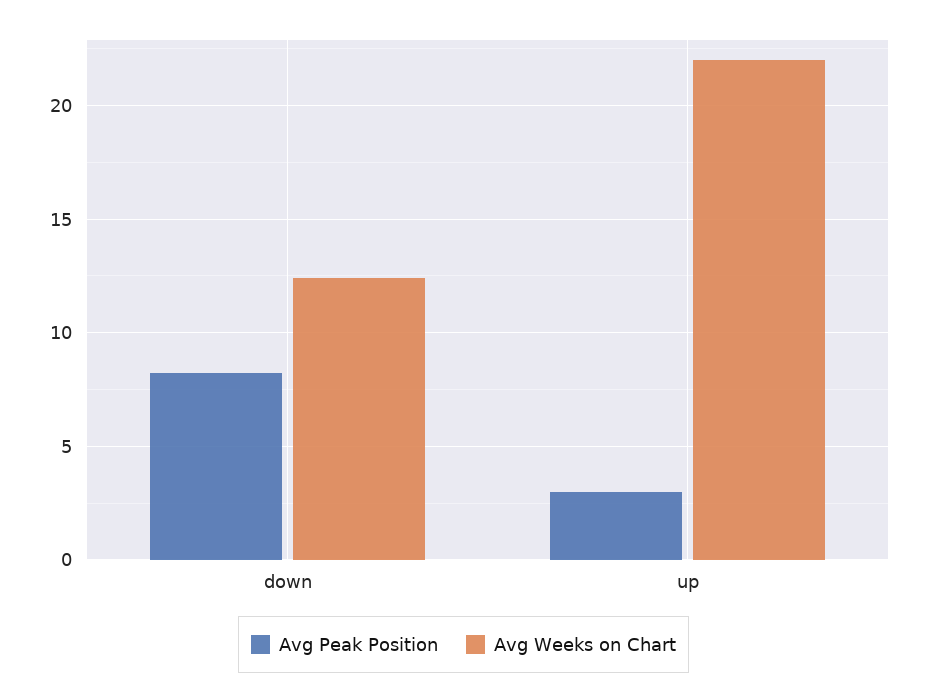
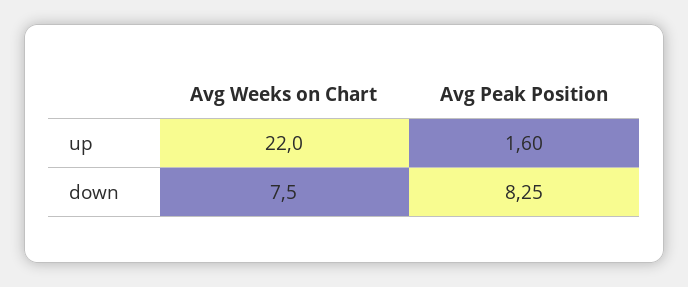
Avg Weeks on Chart, down: 12.5 -> 7.5
Avg Peak Position, up: 3 -> 1.6

